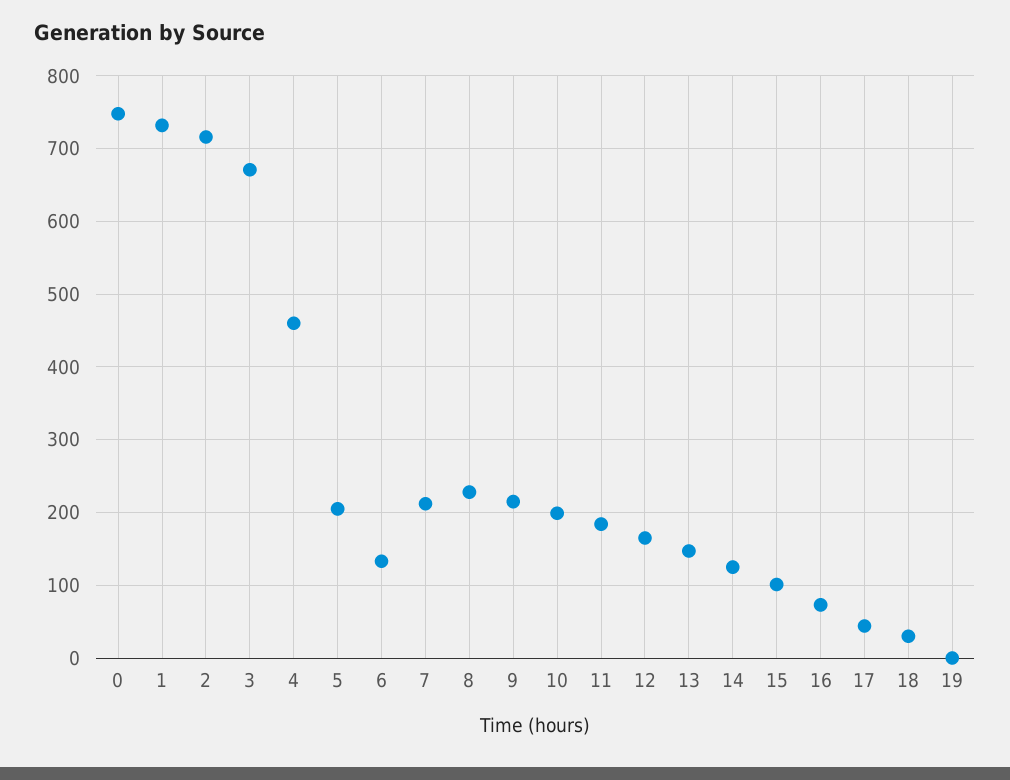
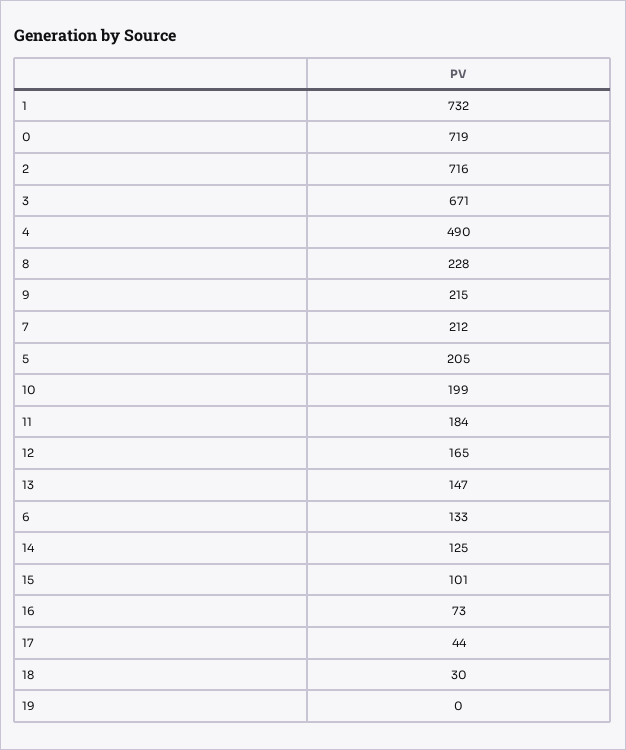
0: 750 -> 719
4: 460 -> 490

